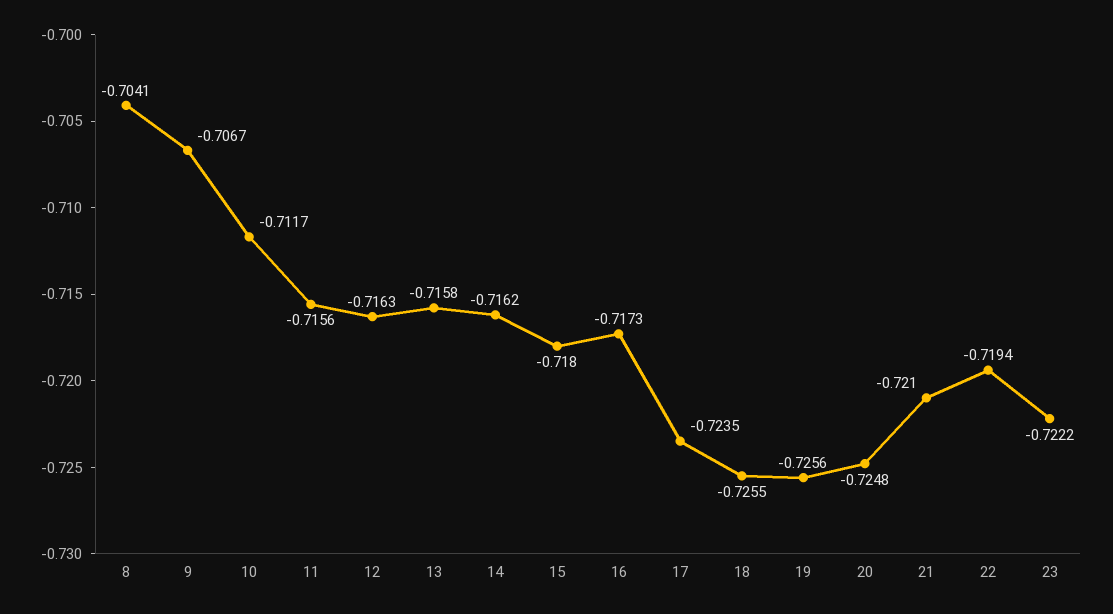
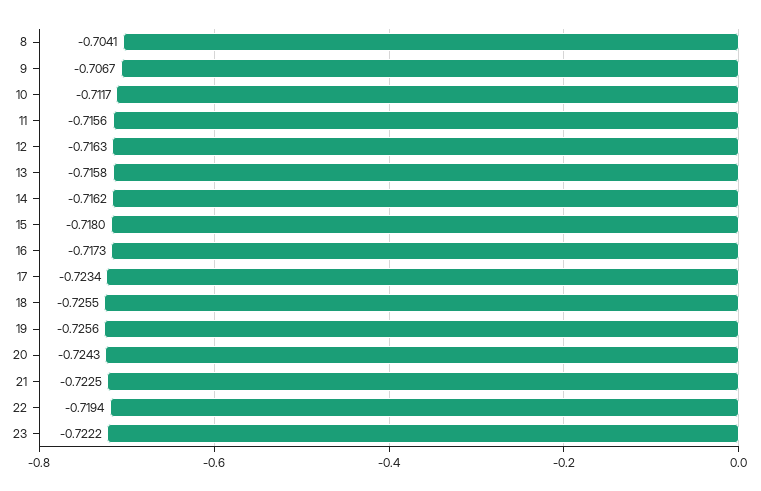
17: -0.7235 -> -0.7234
20: -0.7248 -> -0.7243
21: -0.721 -> -0.7225

